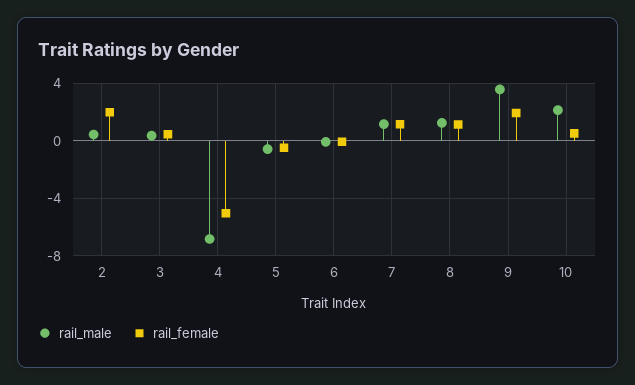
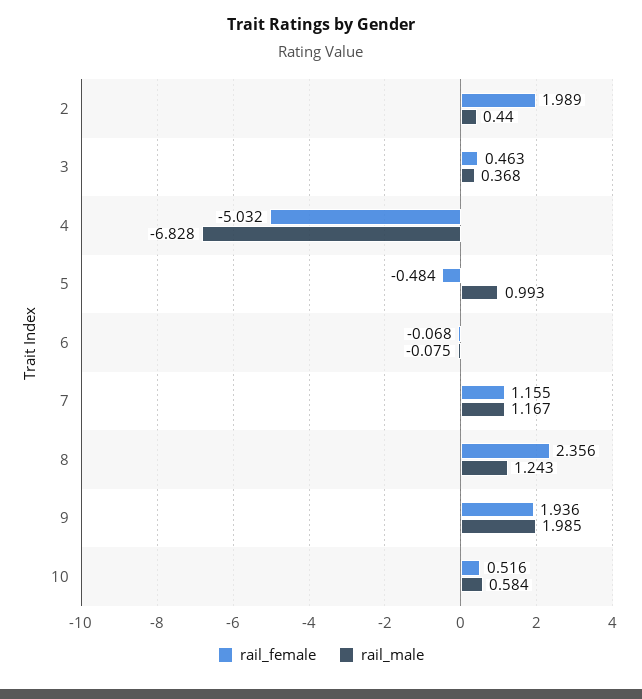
rail_male, 5: -0.5 -> 0.993
rail_female, 8: 1 -> 2.356
rail_male, 9: 3.5 -> 1.985
rail_male, 10: 2 -> 0.584

